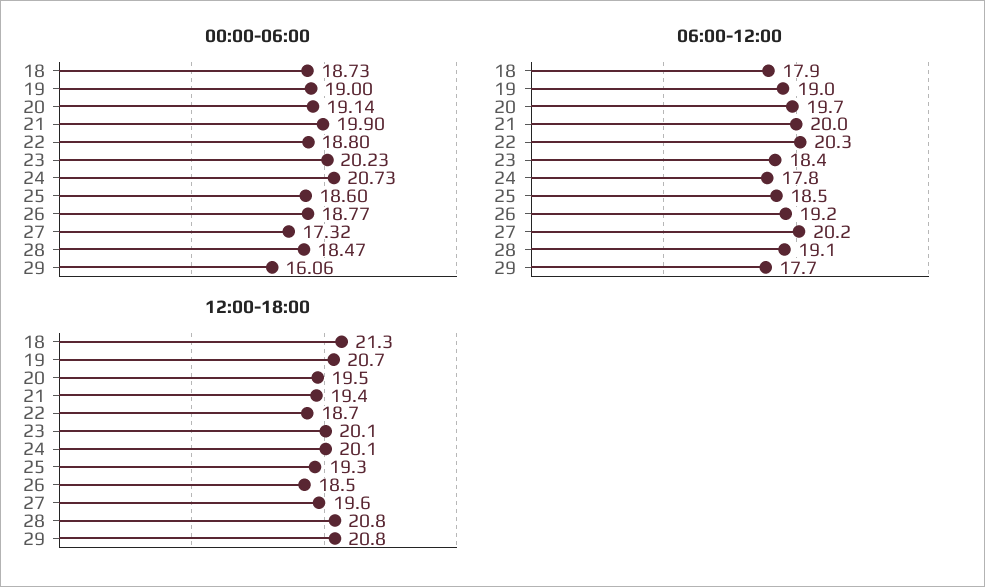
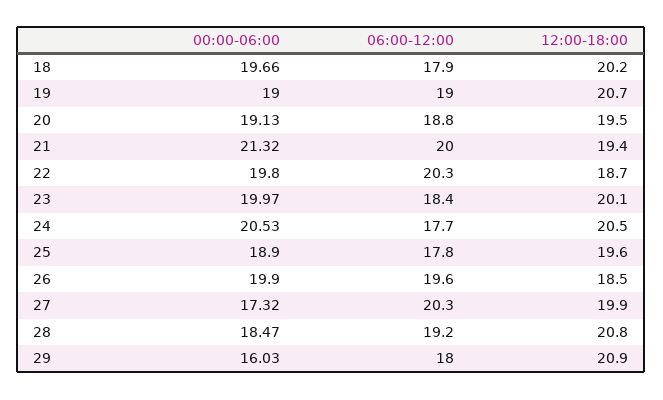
00:00-06:00, 18: 18.73 -> 19.66
00:00-06:00, 20: 19.14 -> 19.13
00:00-06:00, 21: 19.9 -> 21.32
00:00-06:00, 22: 18.8 -> 19.8
00:00-06:00, 23: 20.23 -> 19.97
00:00-06:00, 24: 20.73 -> 20.53
00:00-06:00, 25: 18.6 -> 18.9
00:00-06:00, 26: 18.77 -> 19.9
00:00-06:00, 29: 16.06 -> 16.03
06:00-12:00, 20: 19.7 -> 18.8
06:00-12:00, 24: 17.8 -> 17.7
06:00-12:00, 25: 18.5 -> 17.8
06:00-12:00, 26: 19.2 -> 19.6
06:00-12:00, 27: 20.2 -> 20.3
06:00-12:00, 28: 19.1 -> 19.2
06:00-12:00, 29: 17.7 -> 18
12:00-18:00, 18: 21.3 -> 20.2
12:00-18:00, 24: 20.1 -> 20.5
12:00-18:00, 25: 19.3 -> 19.6
12:00-18:00, 27: 19.6 -> 19.9
12:00-18:00, 29: 20.8 -> 20.9

